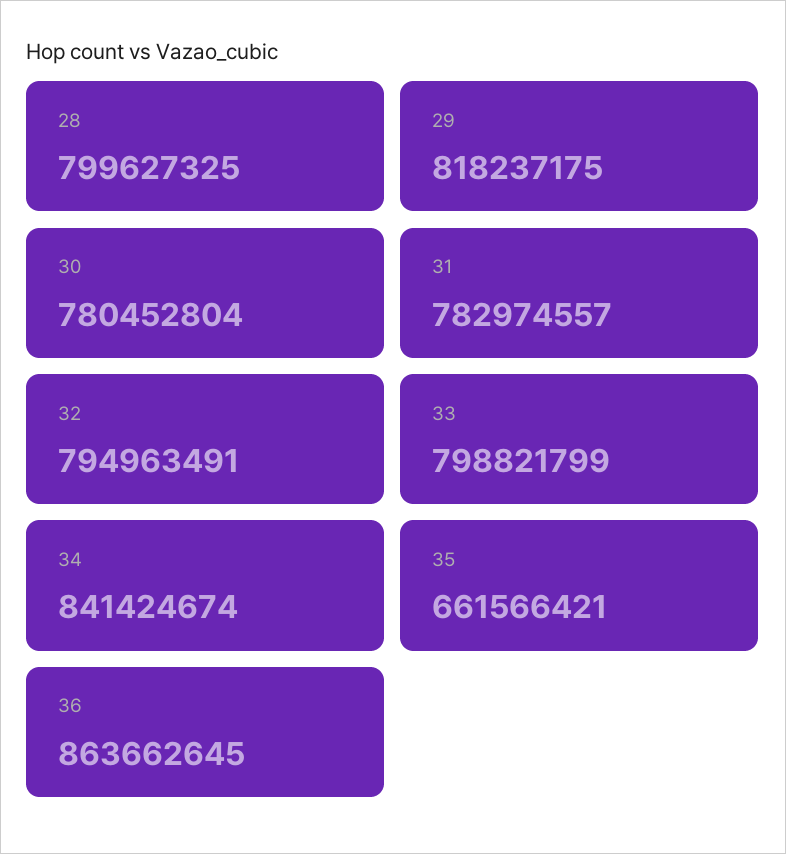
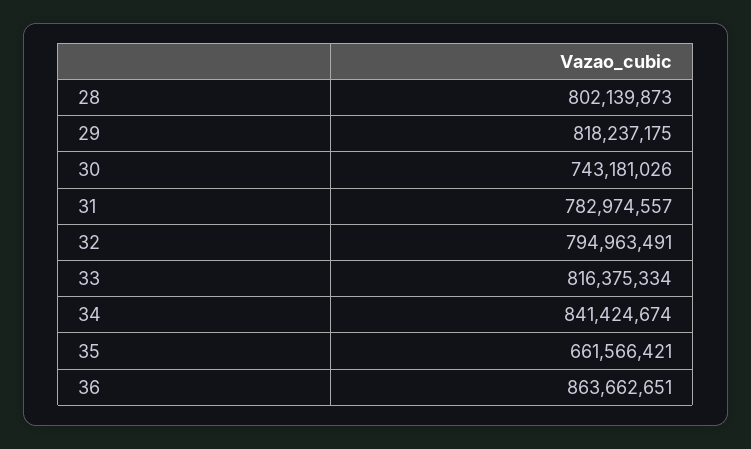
28: 799627325 -> 802139873
30: 780452804 -> 743181026
33: 798821799 -> 816375334
36: 863662645 -> 863662651

